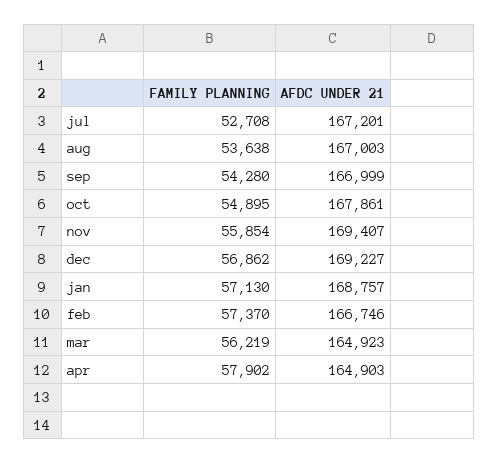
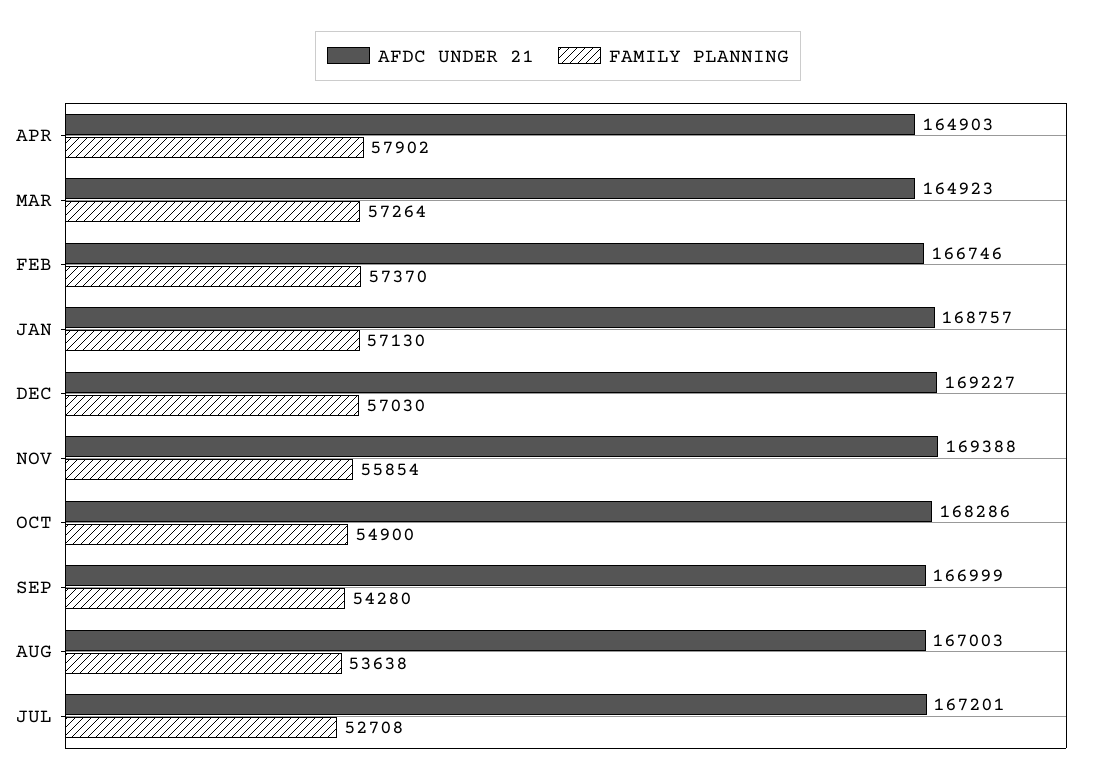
FAMILY PLANNING, oct: 54895 -> 54900
AFDC UNDER 21, oct: 167861 -> 168286
AFDC UNDER 21, nov: 169407 -> 169388
FAMILY PLANNING, dec: 56862 -> 57030
FAMILY PLANNING, mar: 56219 -> 57264

